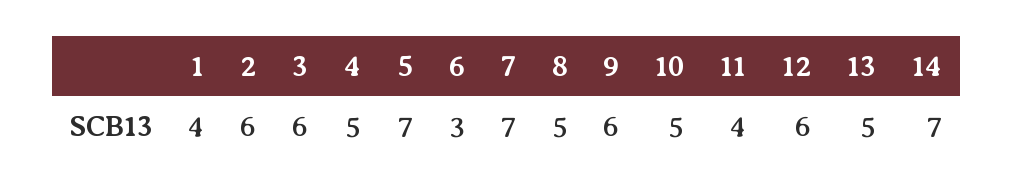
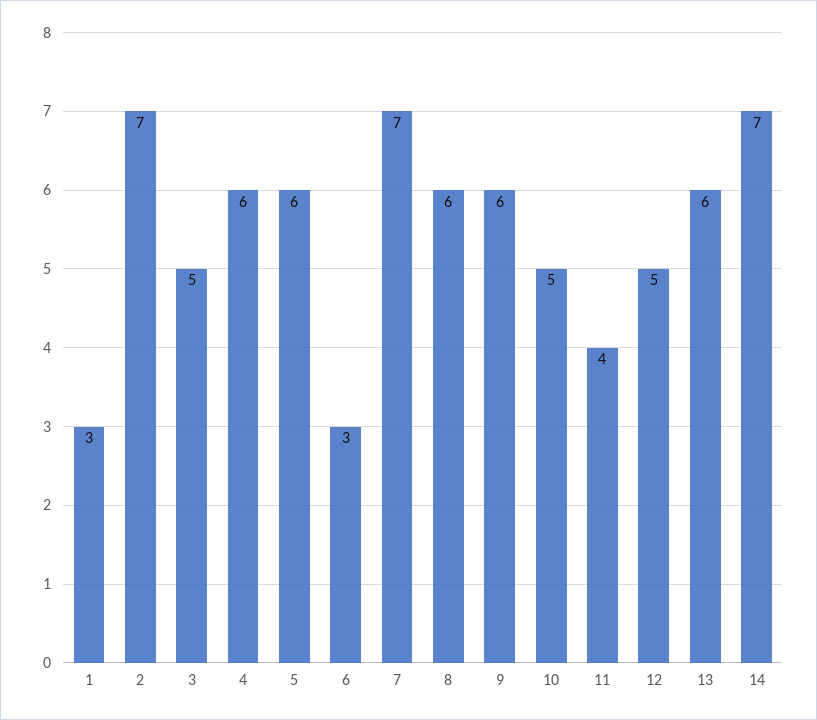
1: 4 -> 3
2: 6 -> 7
3: 6 -> 5
4: 5 -> 6
5: 7 -> 6
8: 5 -> 6
12: 6 -> 5
13: 5 -> 6

